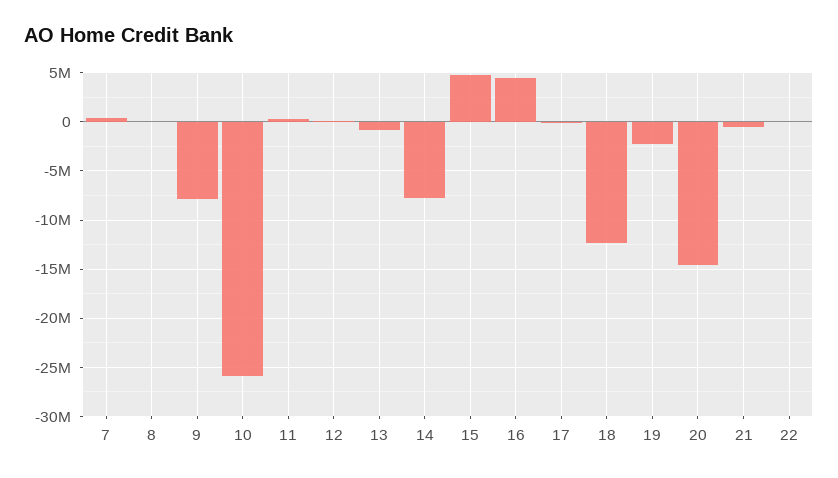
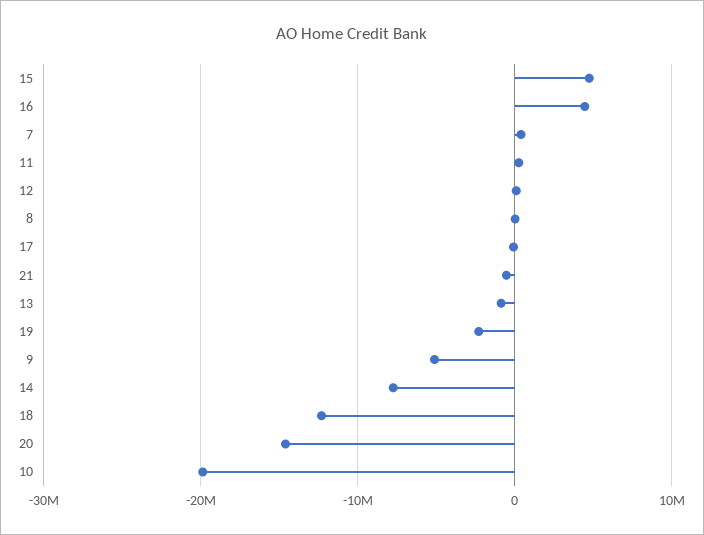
9: -8000000 -> -5000000
10: -26000000 -> -20000000
22: 0 -> none

